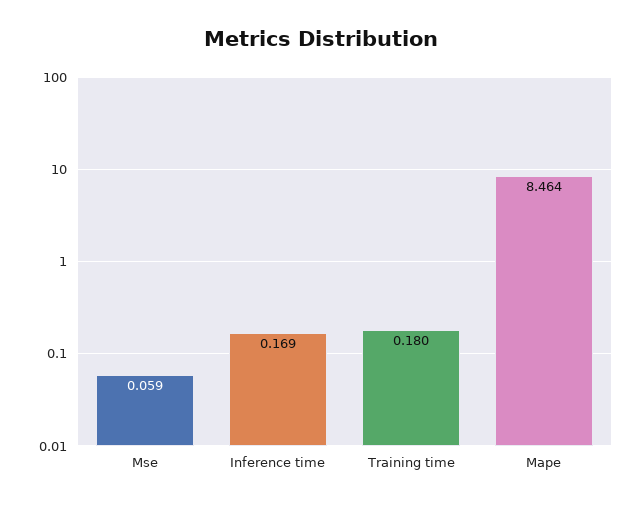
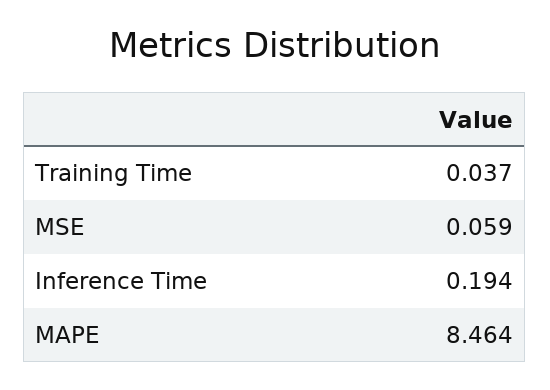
Inference time: 0.169 -> 0.194
Training time: 0.18 -> 0.037

